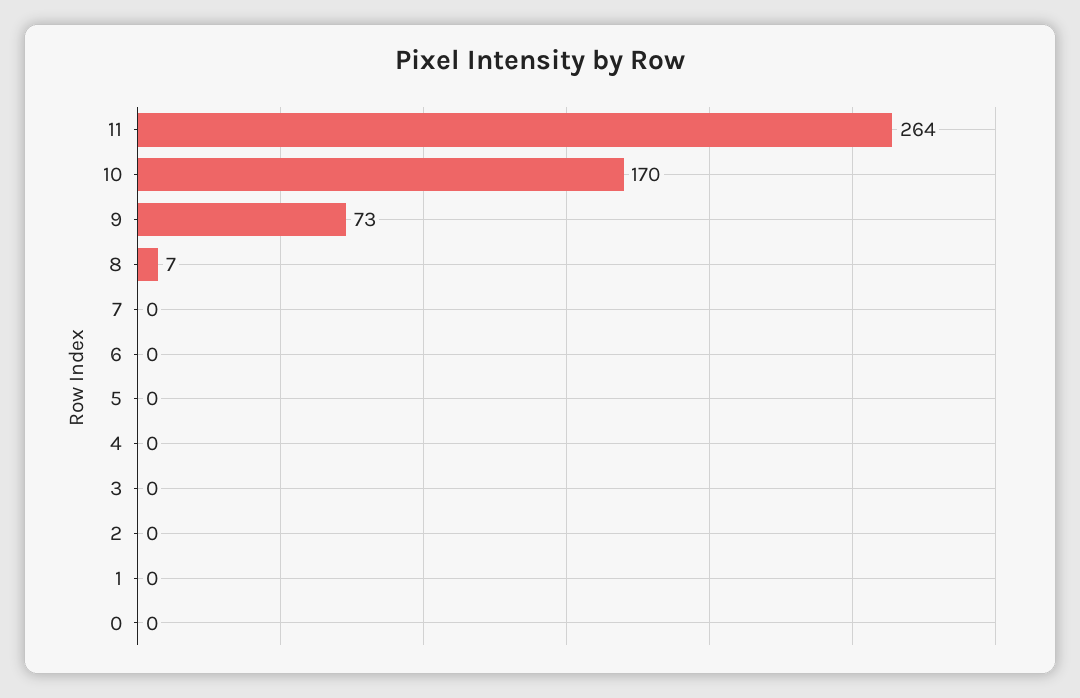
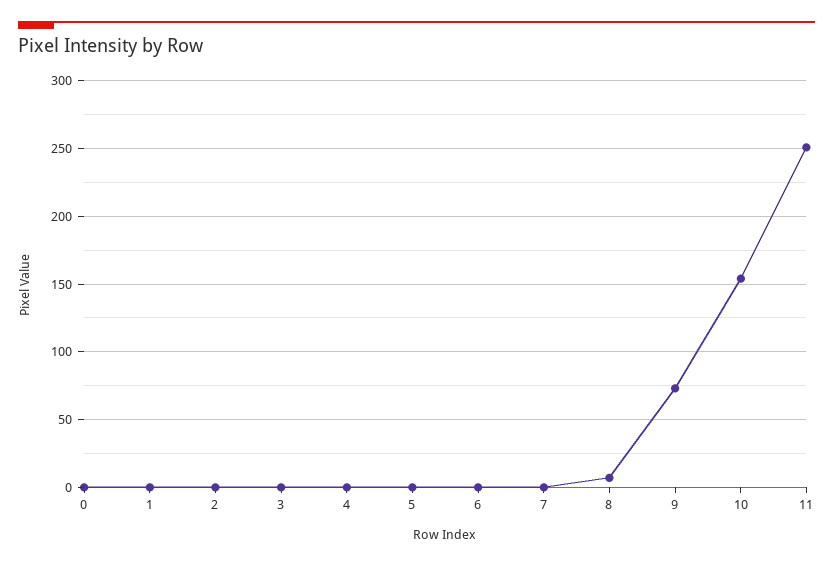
11: 264 -> 250
10: 170 -> 155

